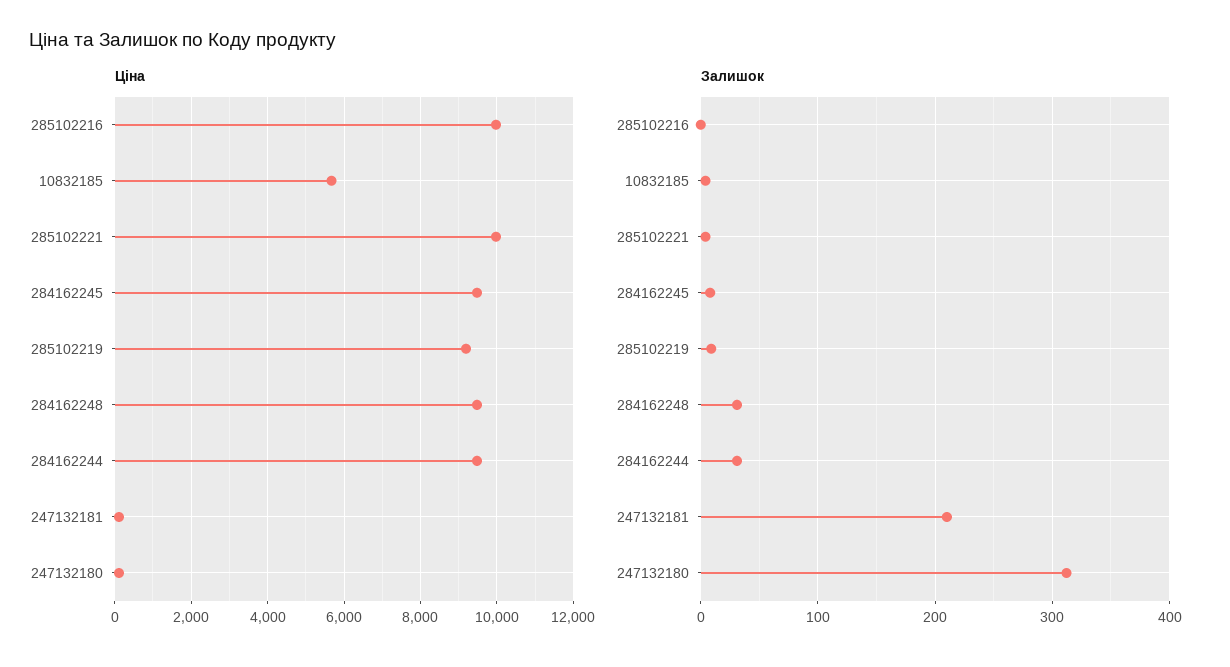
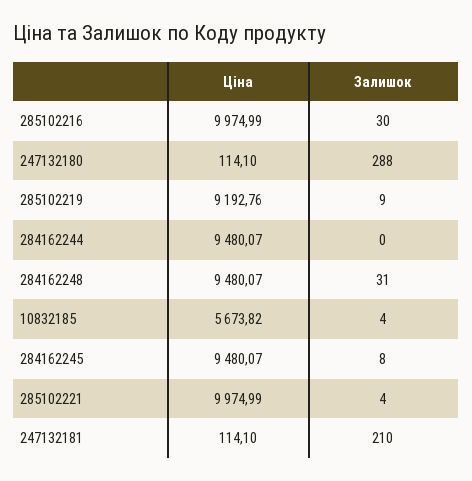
Залишок, 285102216: 0 -> 30
Залишок, 284162244: 30 -> 0
Залишок, 247132180: 310 -> 288

